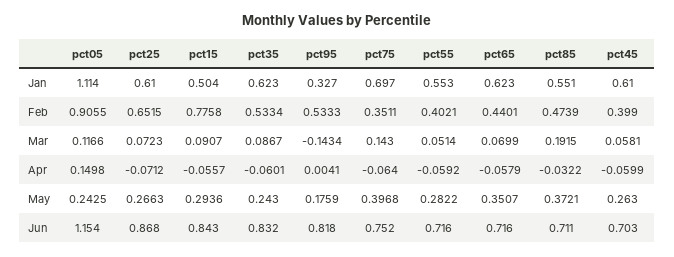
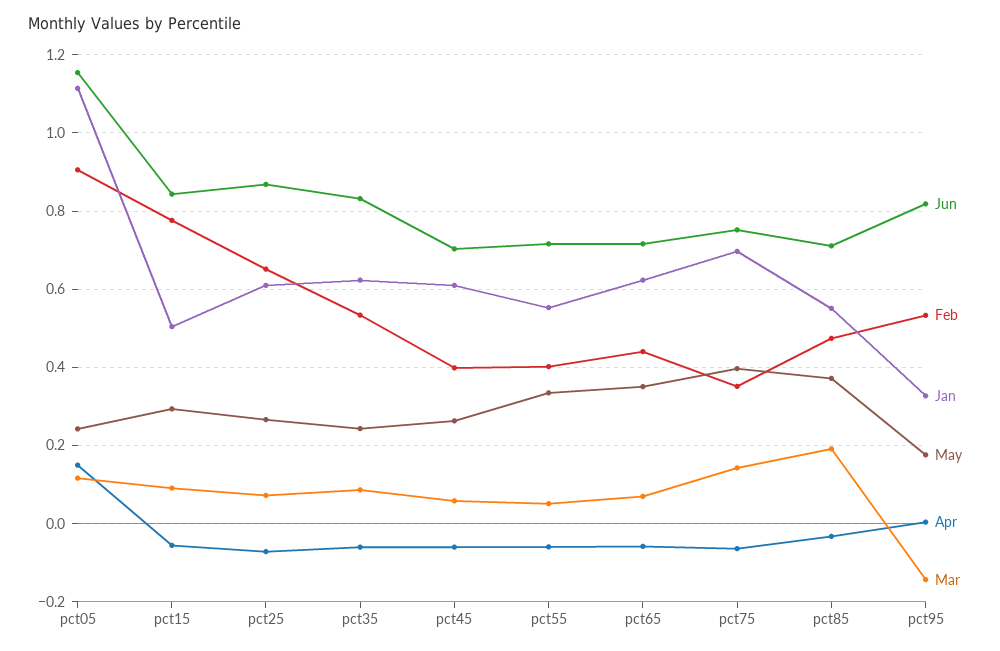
May, pct55: 0.2822 -> 0.34

